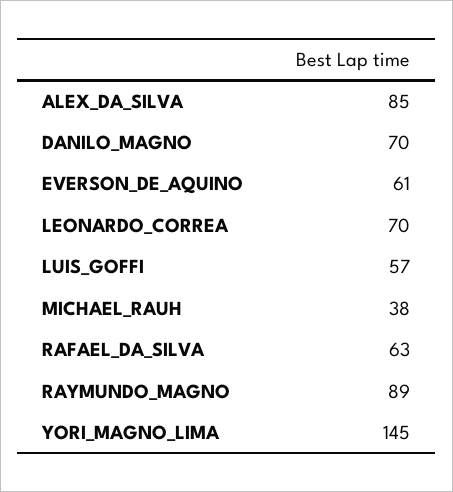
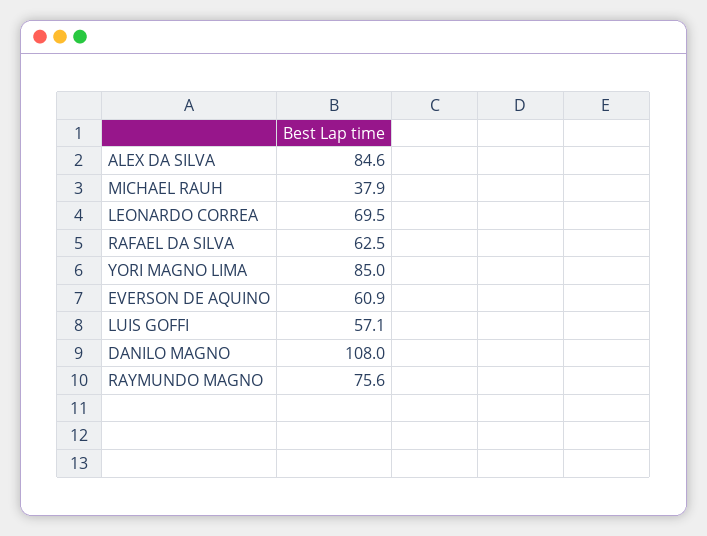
DANILO_MAGNO: 70 -> 108
RAYMUNDO_MAGNO: 89 -> 75.6
YORI_MAGNO_LIMA: 145 -> 85

